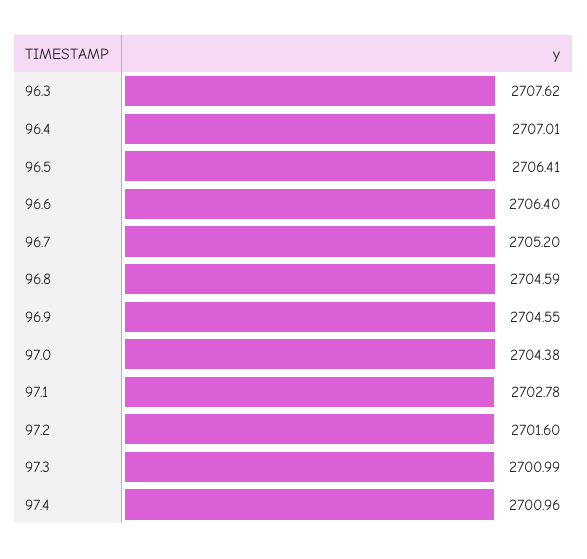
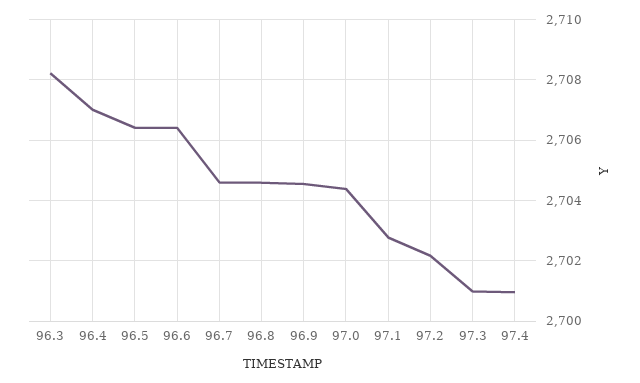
96.3: 2707.62 -> 2708.2
96.7: 2705.2 -> 2704.6
97.2: 2701.6 -> 2702.2

